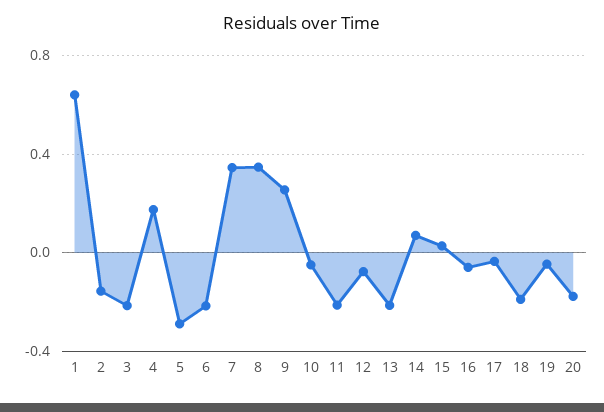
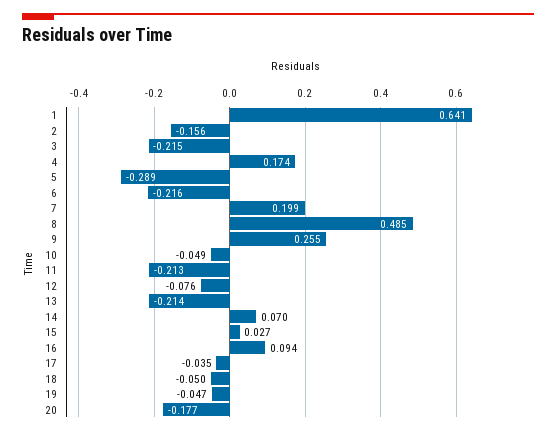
7: 0.35 -> 0.199
8: 0.35 -> 0.485
16: -0.05 -> 0.094
18: -0.2 -> -0.05

